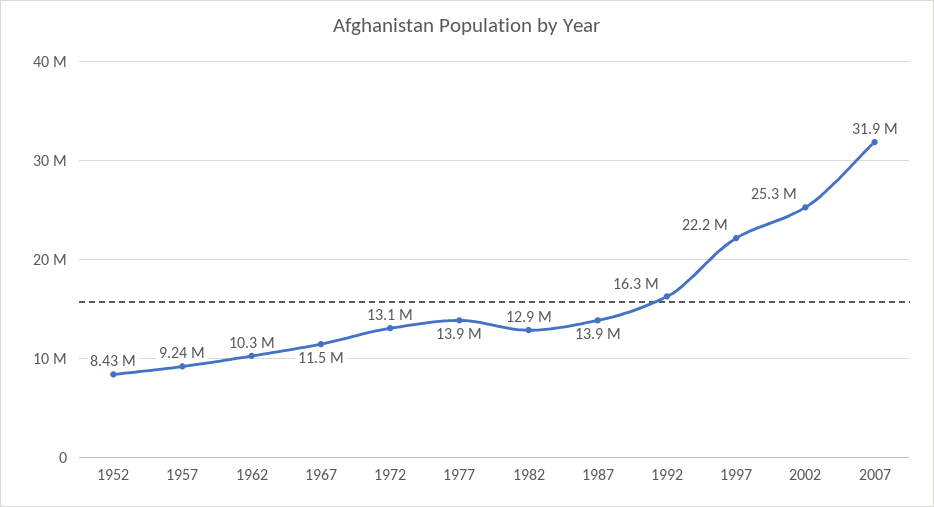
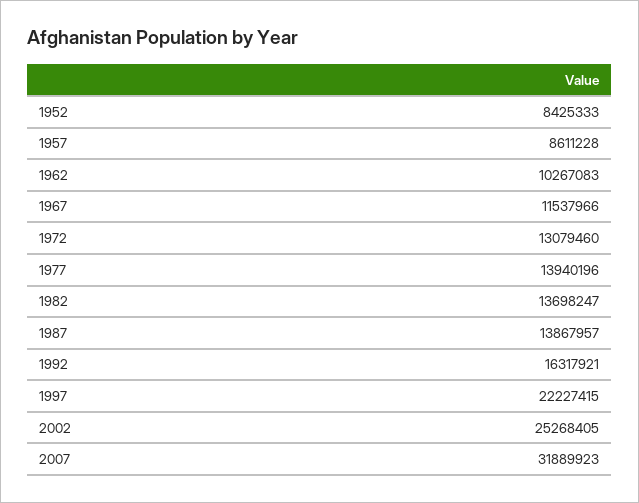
1957: 9240000 -> 8611228
1982: 12900000 -> 13698247

